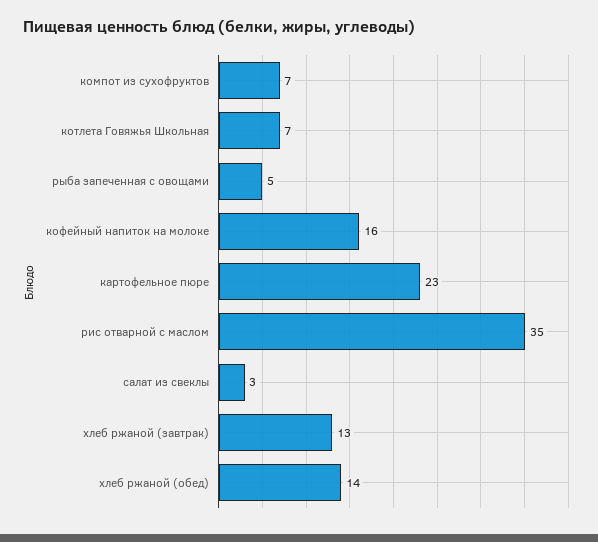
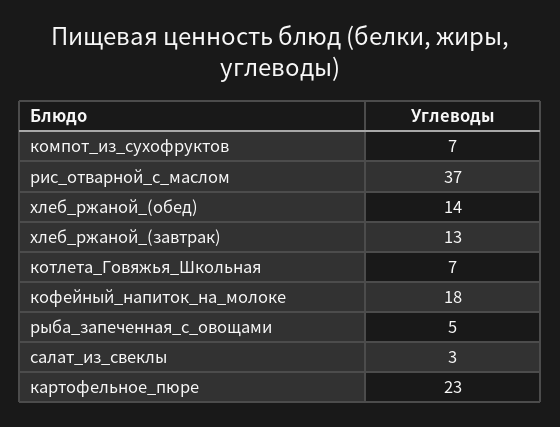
кофейный напиток на молоке: 16 -> 18
рис отварной с маслом: 35 -> 37

